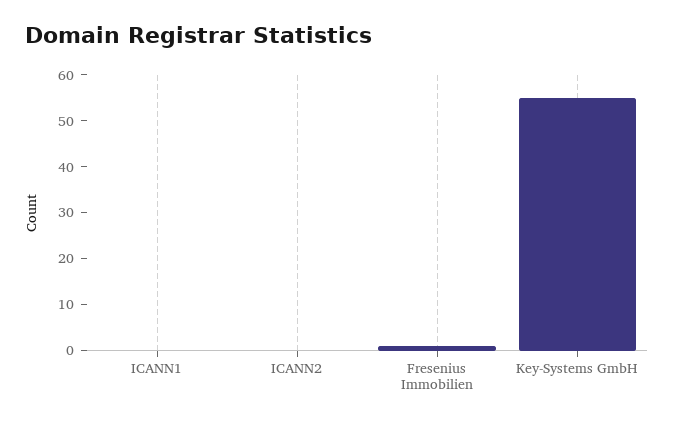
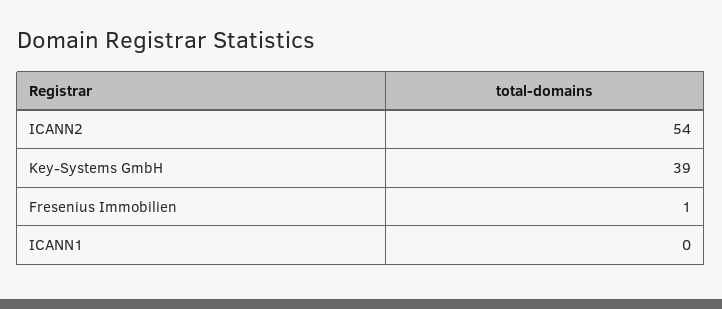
ICANN2: 0 -> 54
Key-Systems GmbH: 55 -> 39

